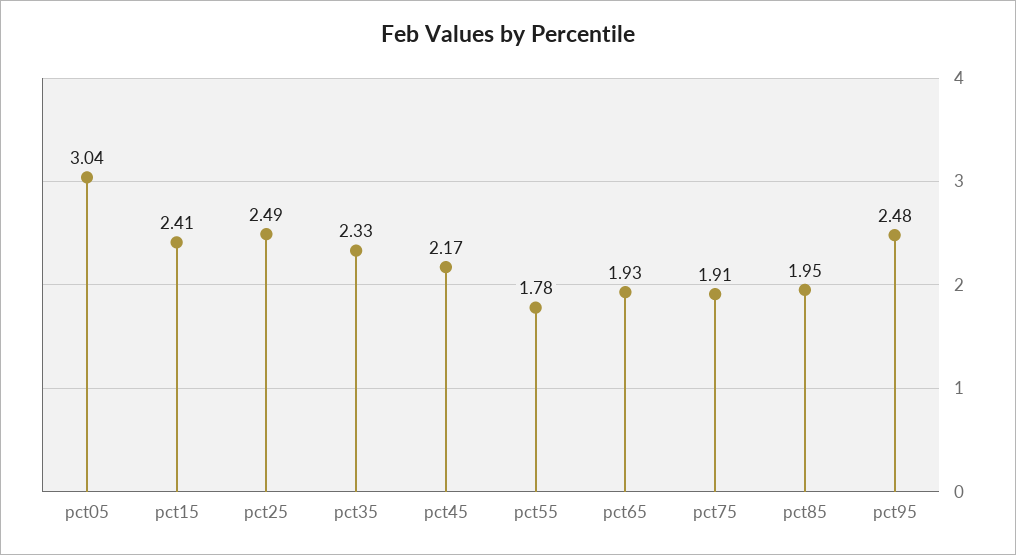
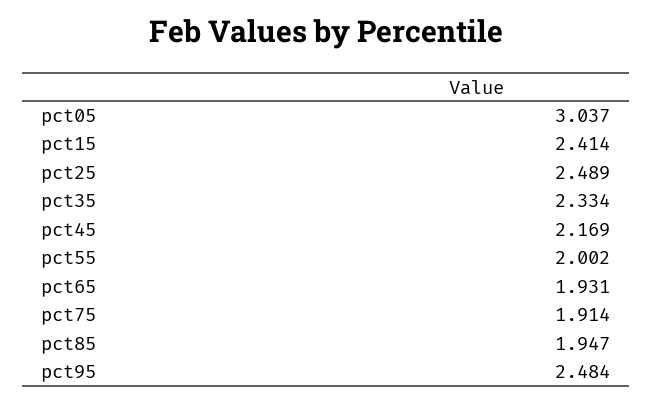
pct55: 1.78 -> 2.002

